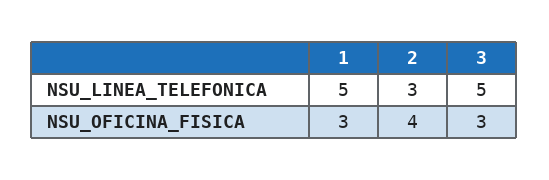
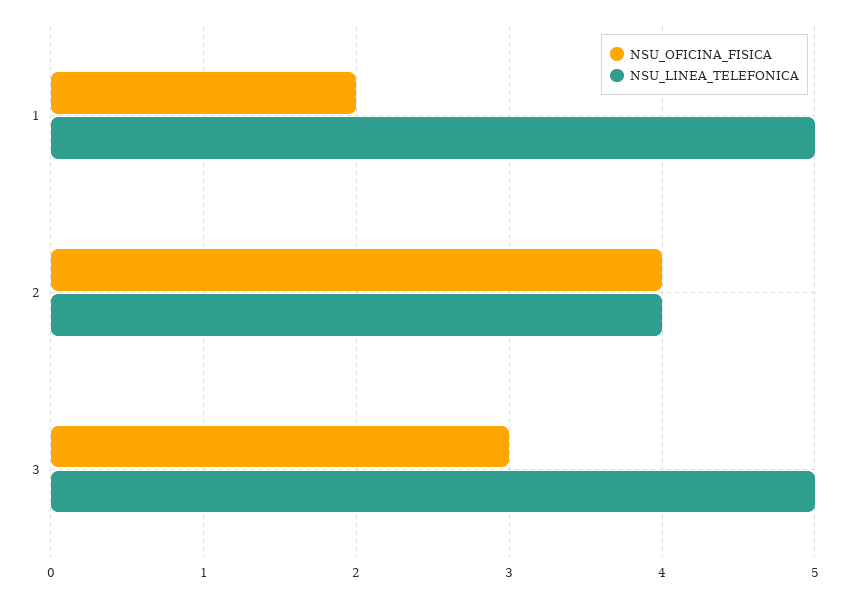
NSU_LINEA_TELEFONICA, 2: 3 -> 4
NSU_OFICINA_FISICA, 1: 3 -> 2

